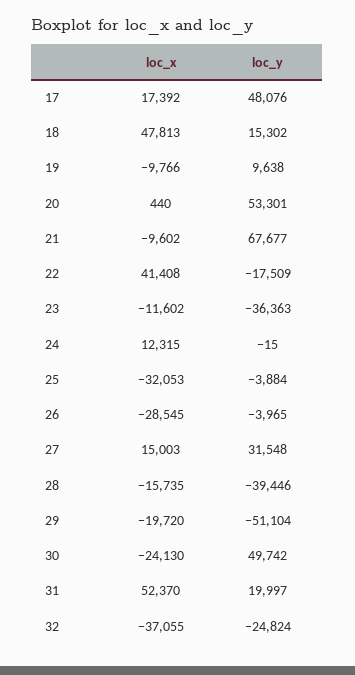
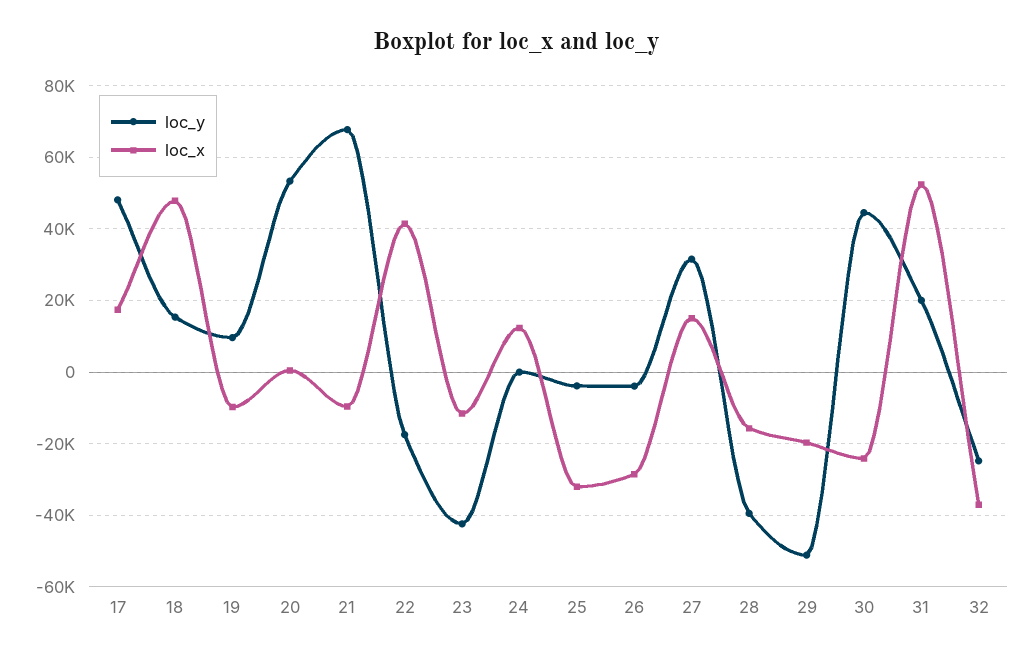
loc_y, 23: -36363 -> -42000
loc_y, 30: 49742 -> 44000

